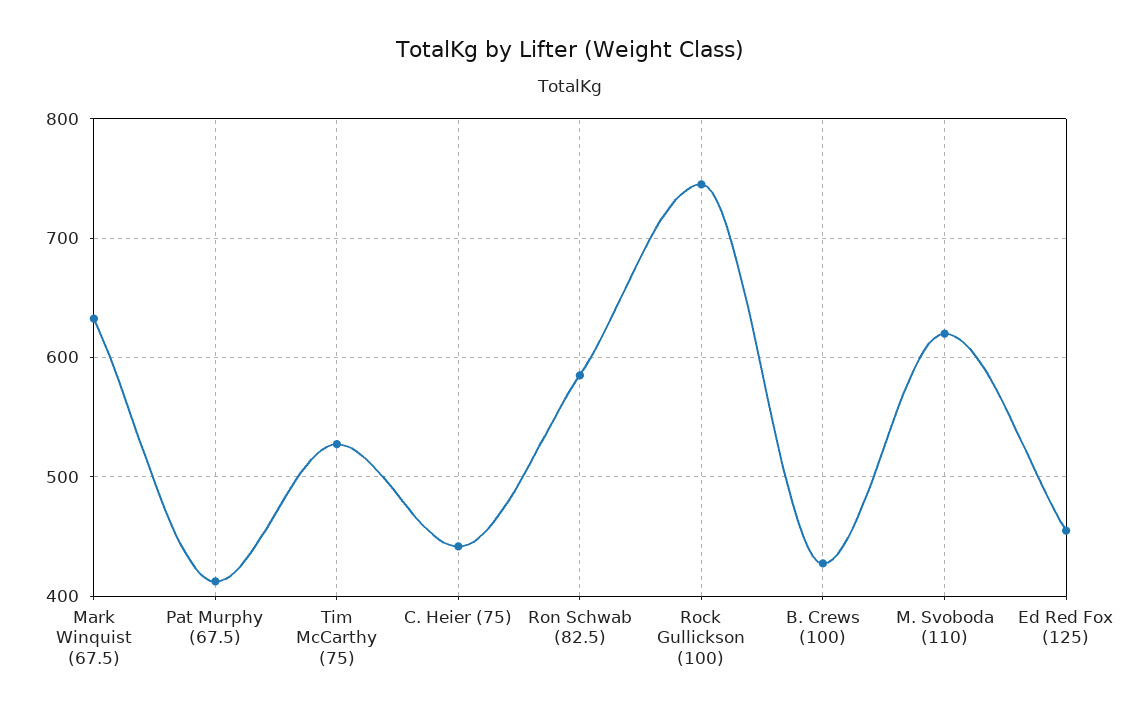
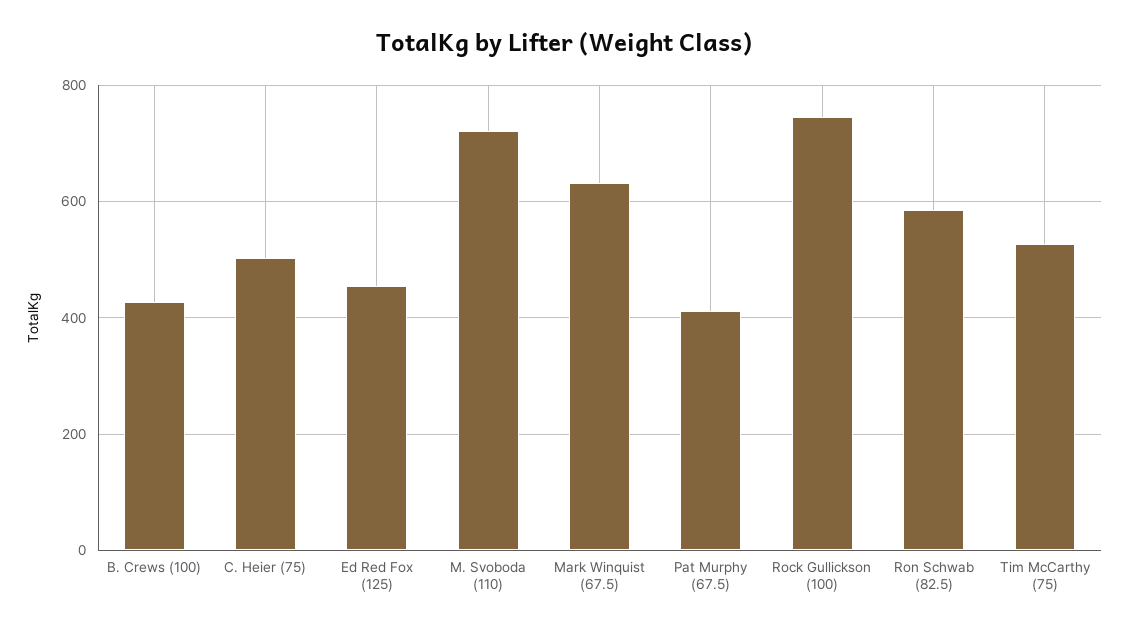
C. Heier (75): 440 -> 500
M. Svoboda (110): 620 -> 720

